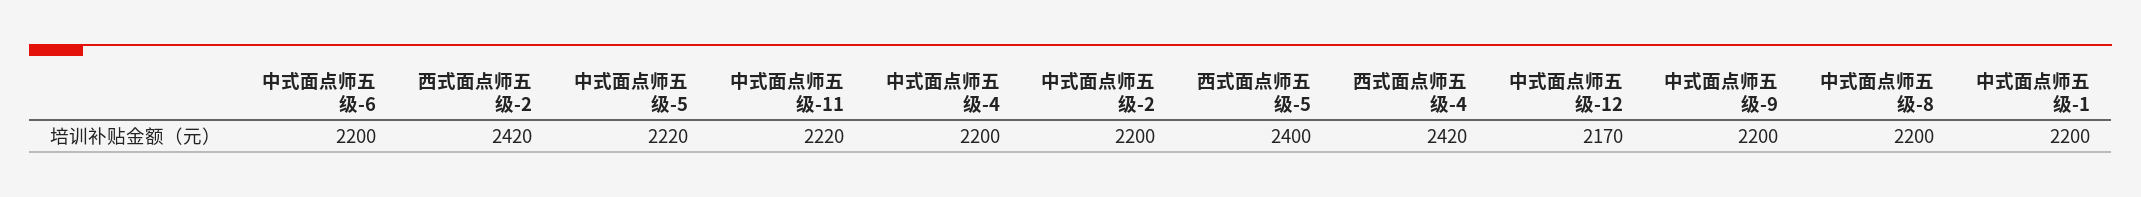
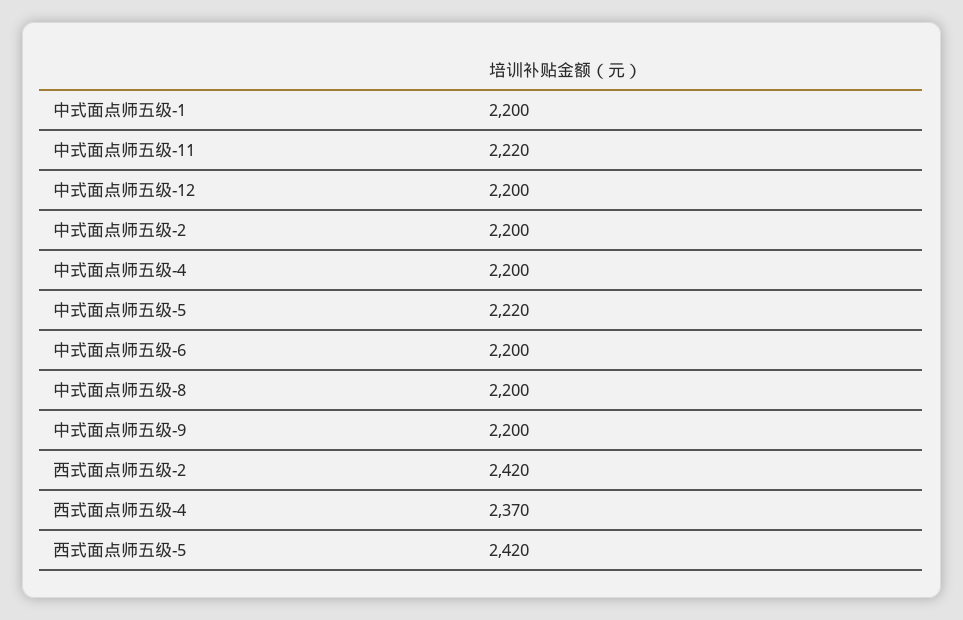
西式面点师五级-5: 2400 -> 2420
西式面点师五级-4: 2420 -> 2370
中式面点师五级-12: 2170 -> 2200

